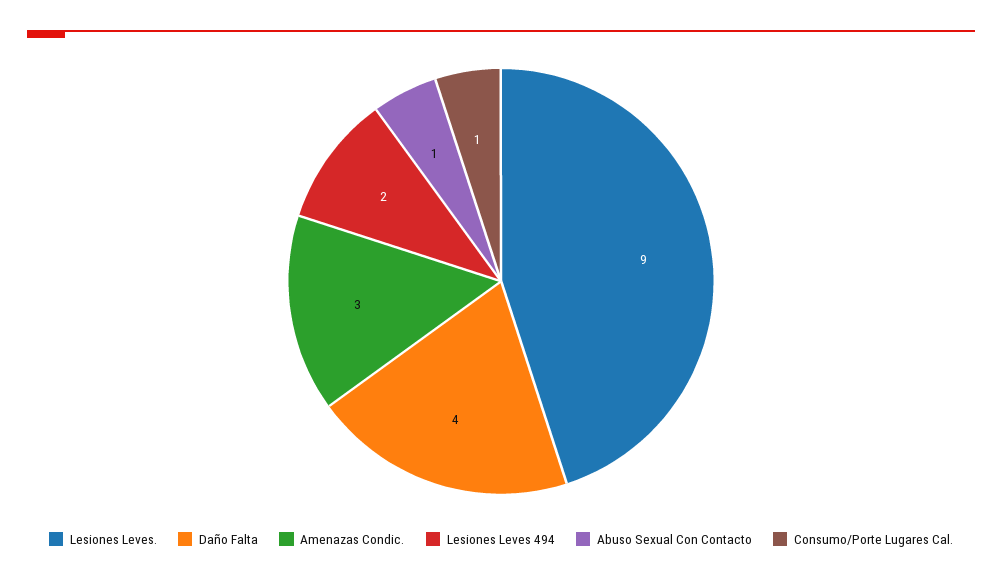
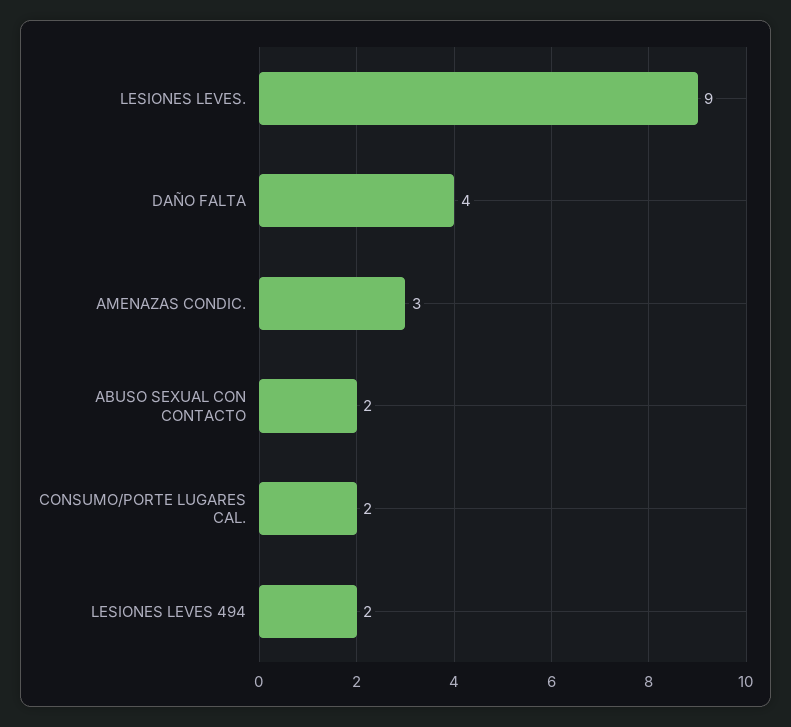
Abuso Sexual Con Contacto: 1 -> 2
Consumo/Porte Lugares Cal.: 1 -> 2

